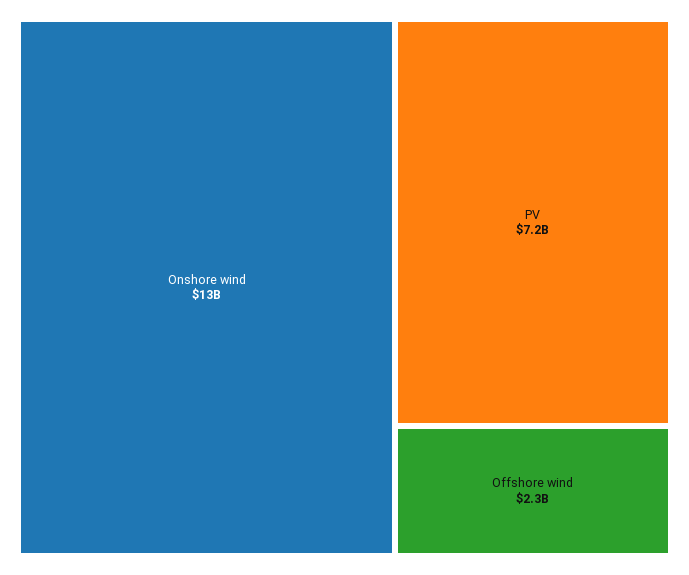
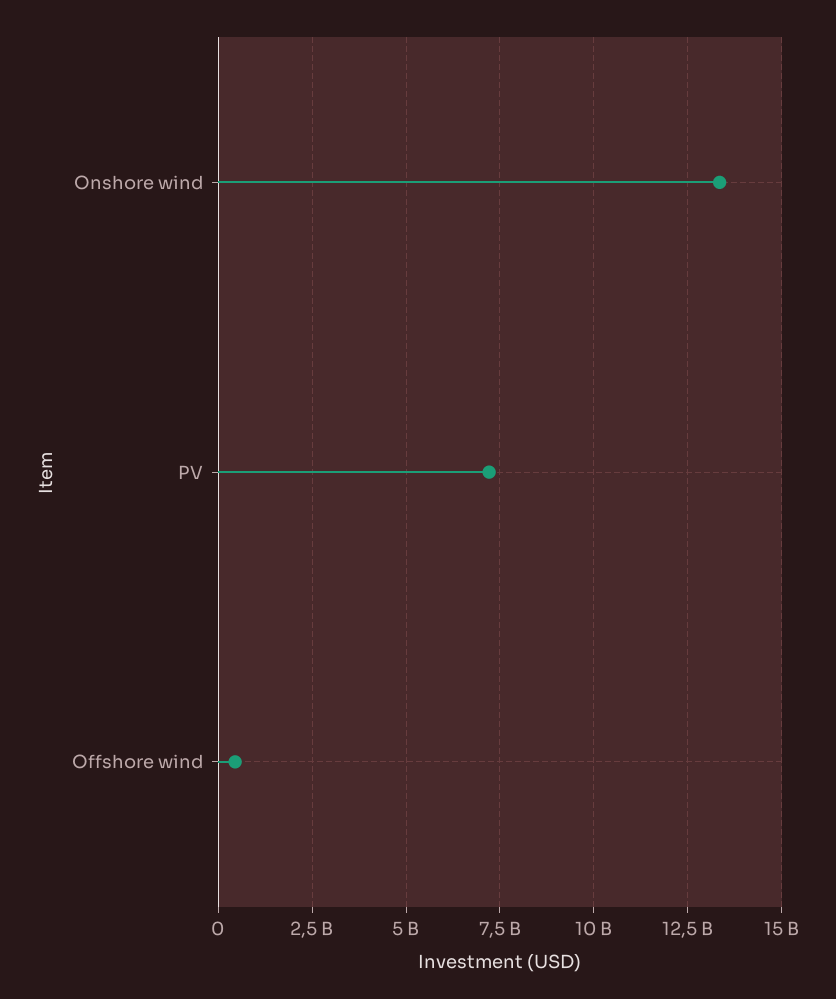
Offshore wind: 2300000000 -> 500000000

